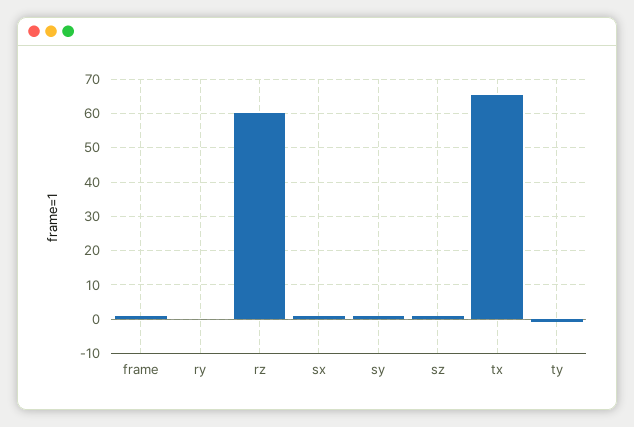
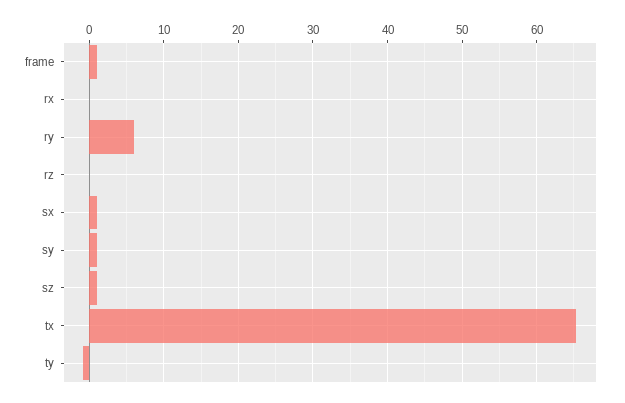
ry: 0 -> 6
rz: 60 -> 0
rx: none -> 0

